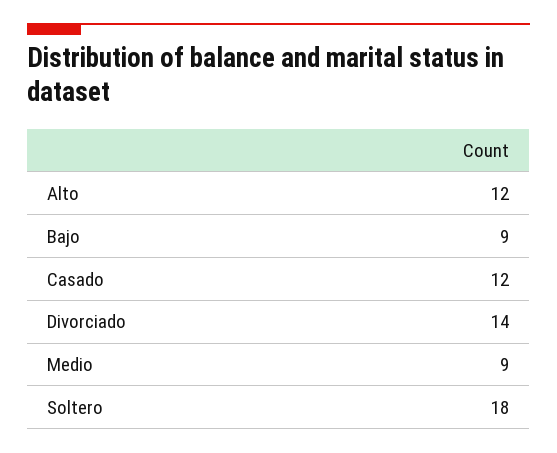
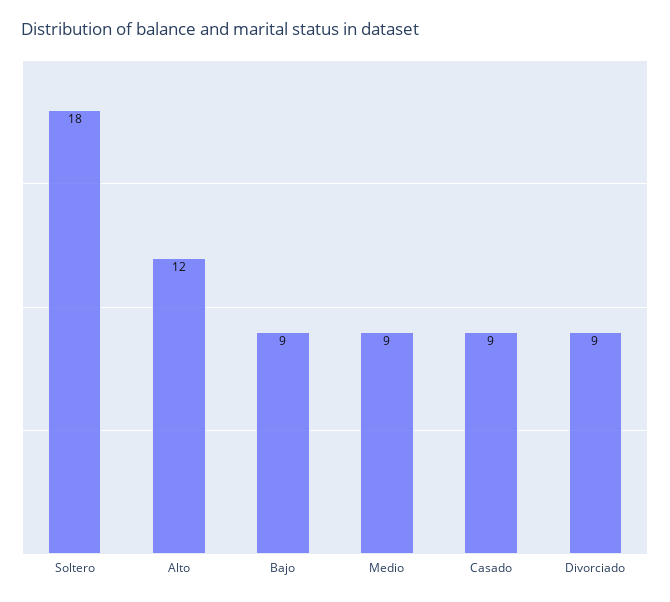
Casado: 12 -> 9
Divorciado: 14 -> 9

